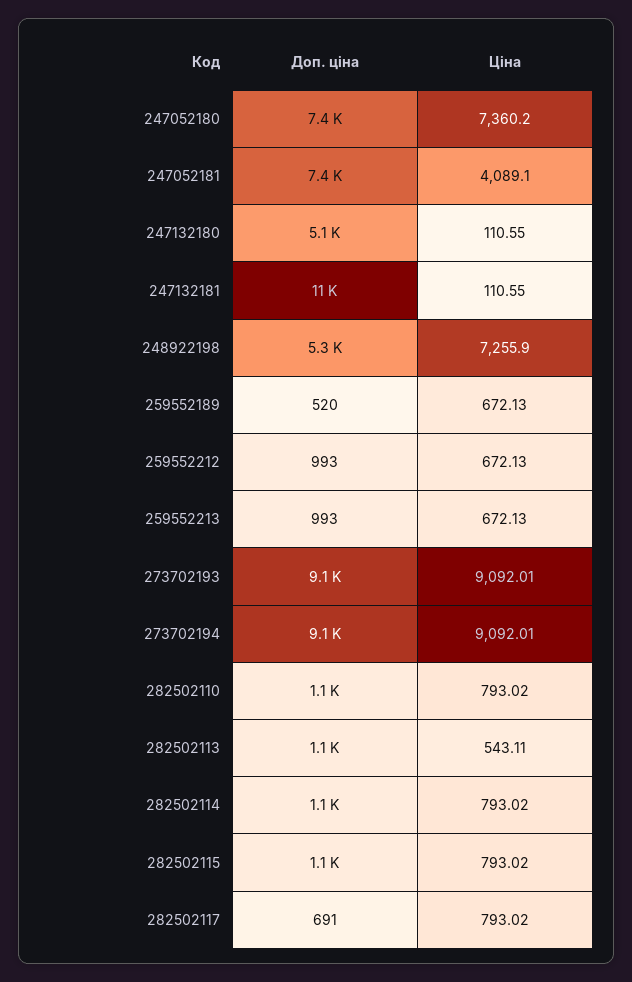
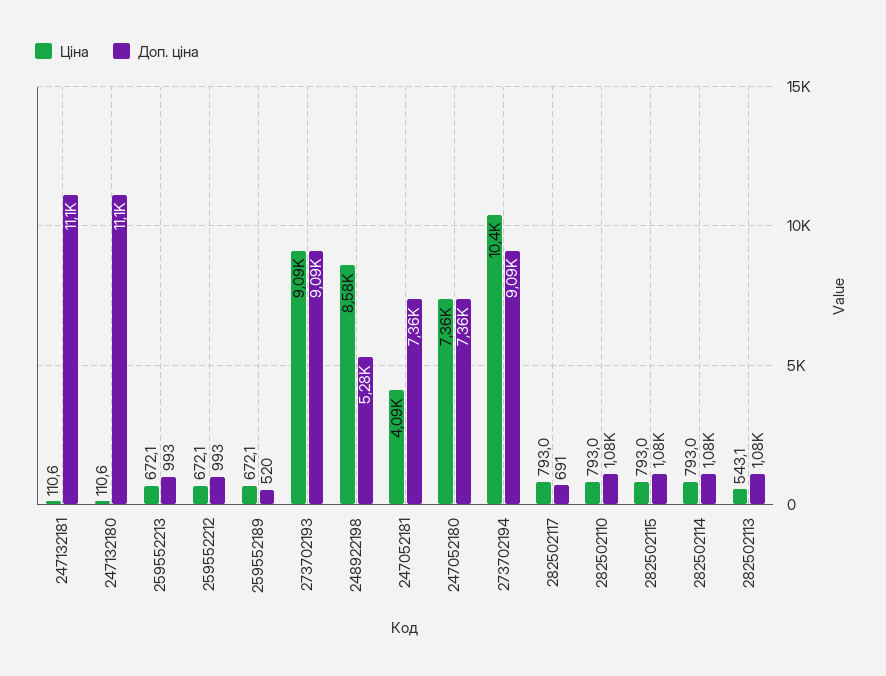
Доп. ціна, 247132180: 5100 -> 11100
Ціна, 248922198: 7255.9 -> 8580
Ціна, 273702194: 9092.01 -> 10400

